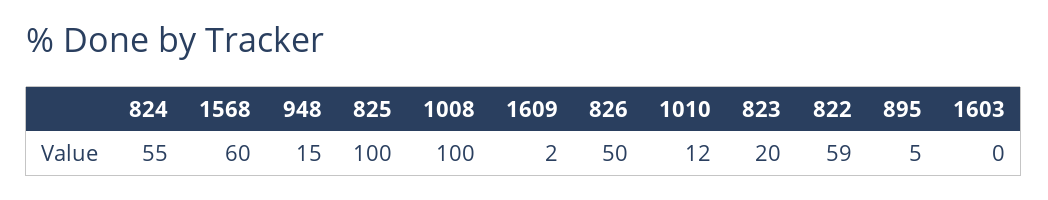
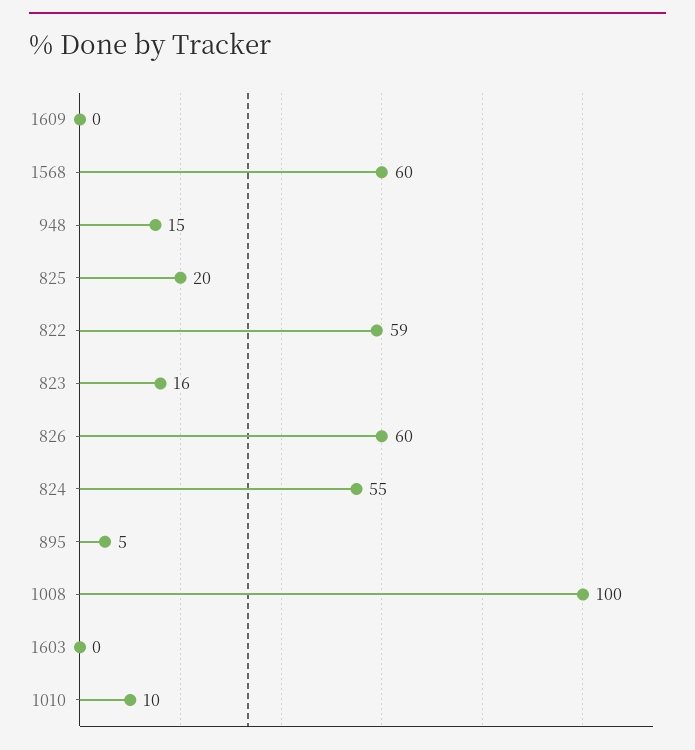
825: 100 -> 20
1609: 2 -> 0
826: 50 -> 60
1010: 12 -> 10
823: 20 -> 16

